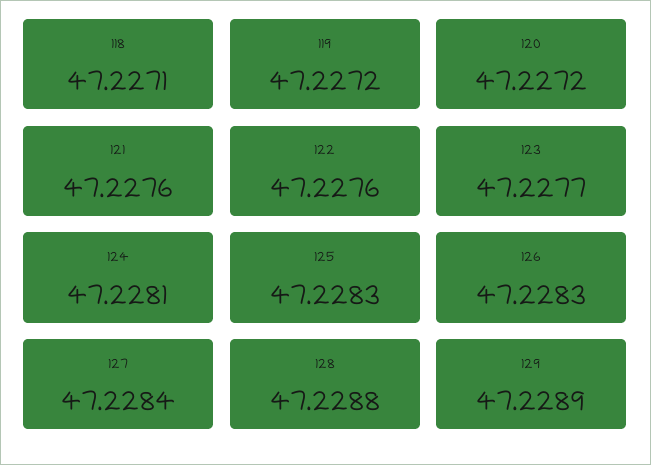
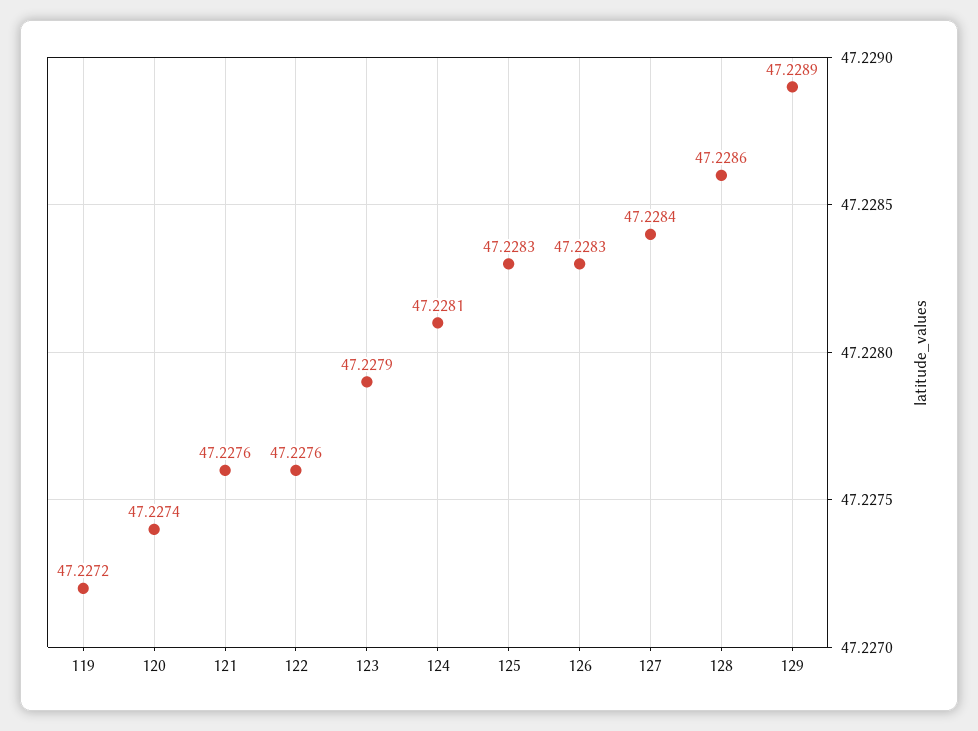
118: 47.2271 -> none
120: 47.2272 -> 47.2274
123: 47.2277 -> 47.2279
128: 47.2288 -> 47.2286

